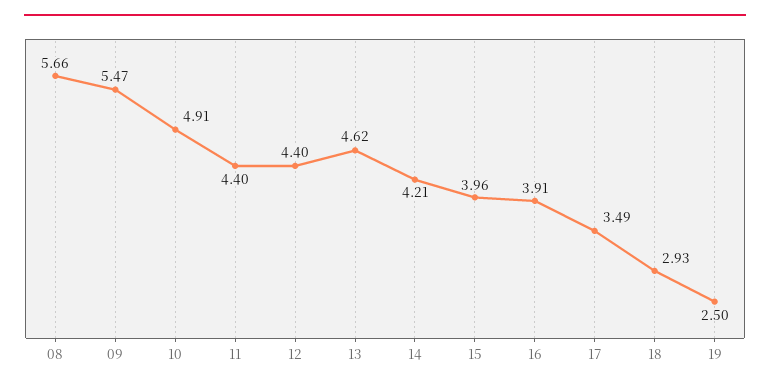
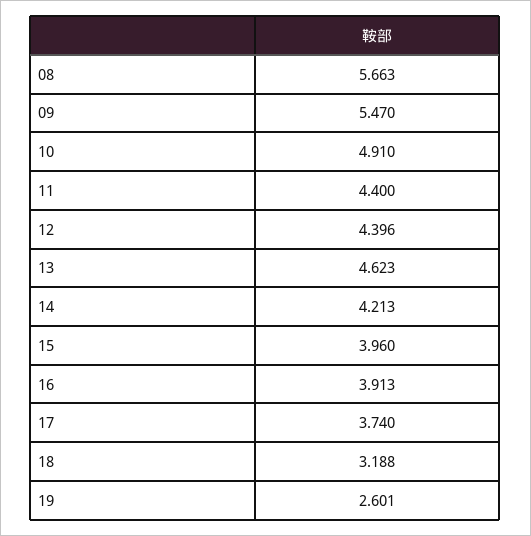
17: 3.49 -> 3.74
18: 2.93 -> 3.188
19: 2.5 -> 2.601

